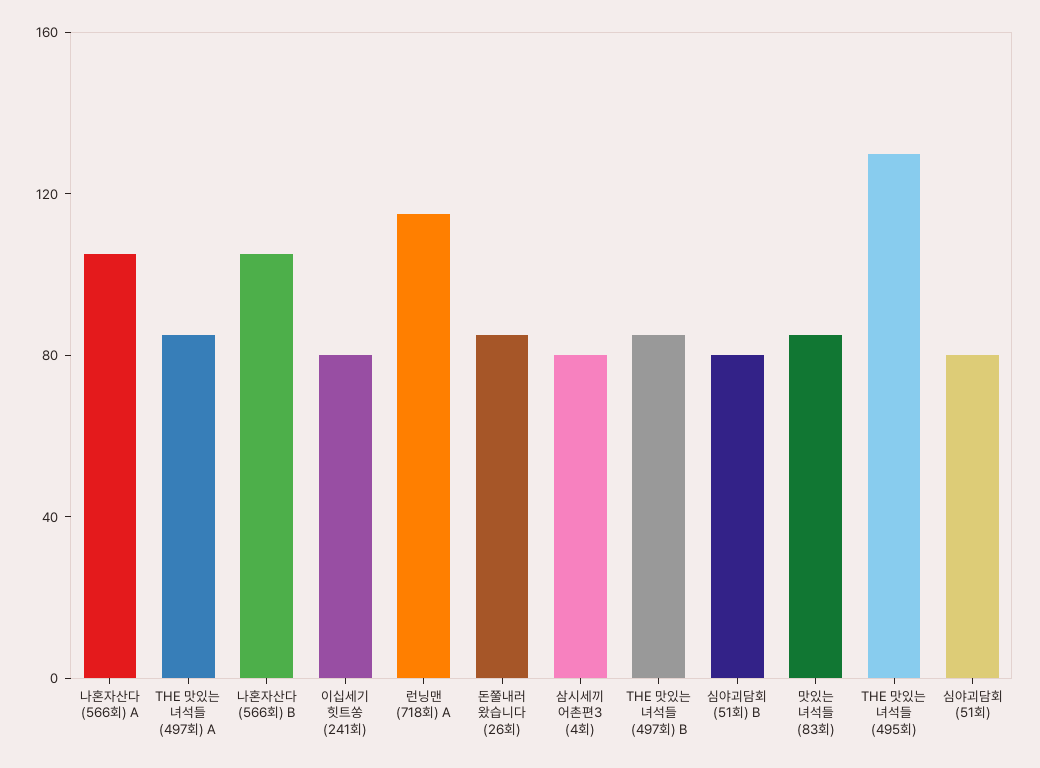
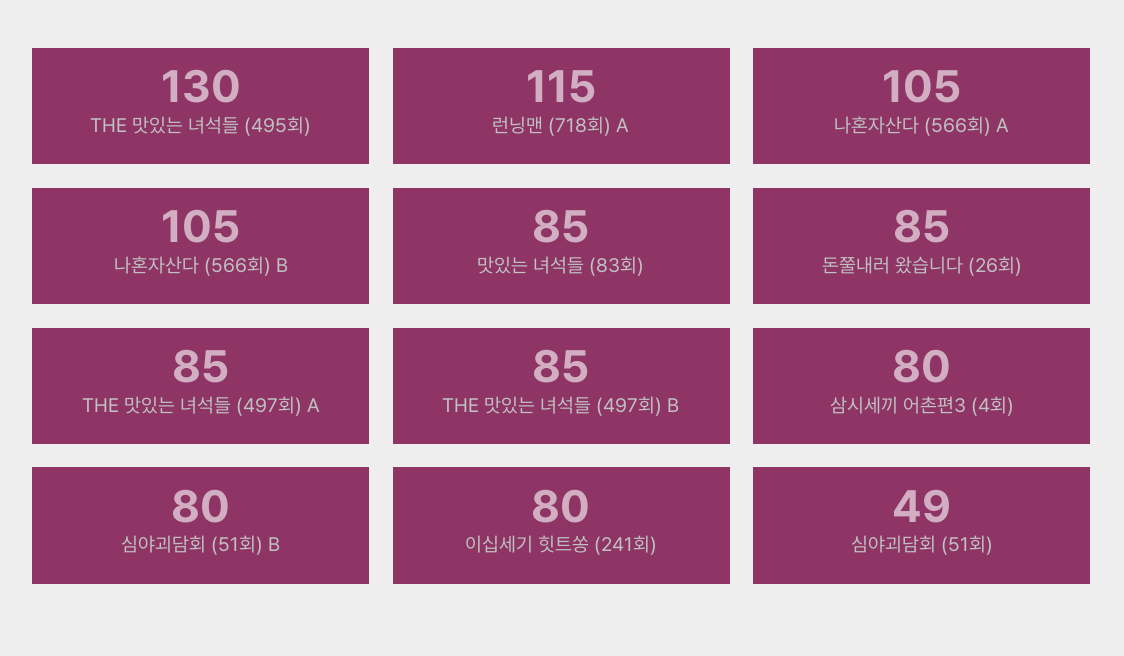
심야괴담회 (51회): 80 -> 49

